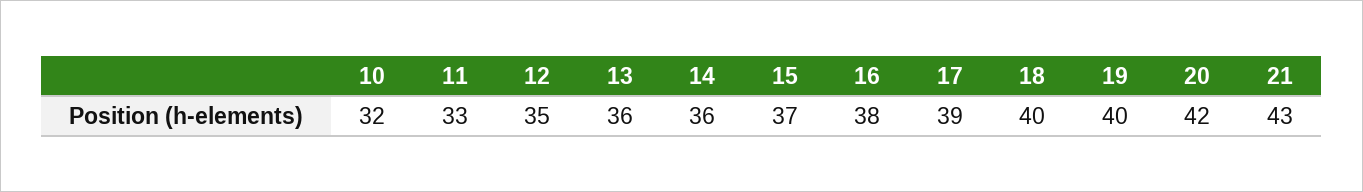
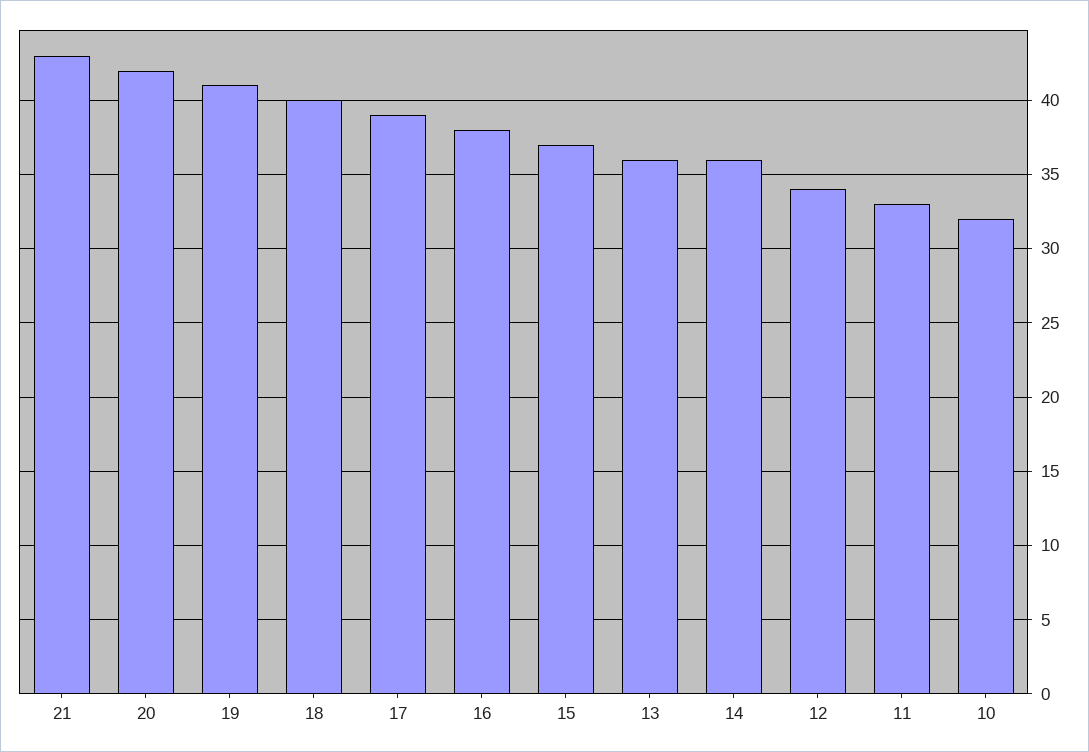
12: 35 -> 34
19: 40 -> 41

